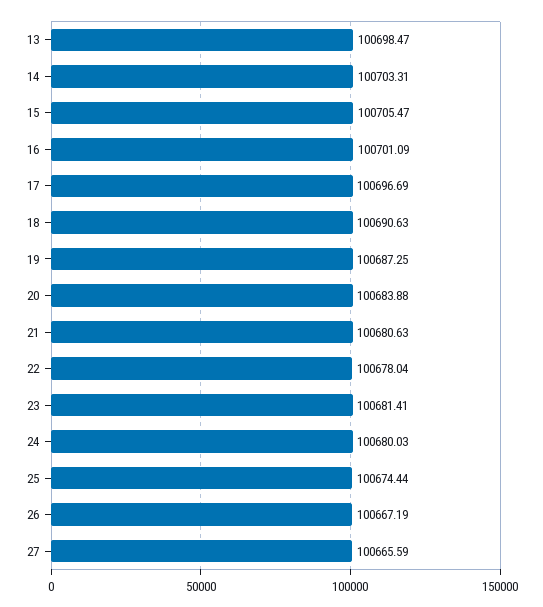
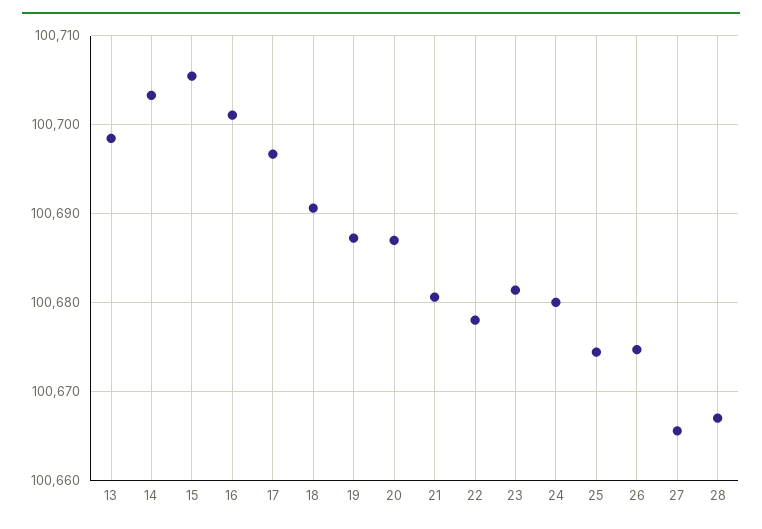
20: 100683.88 -> 100687
26: 100667.19 -> 100675
28: none -> 100667

